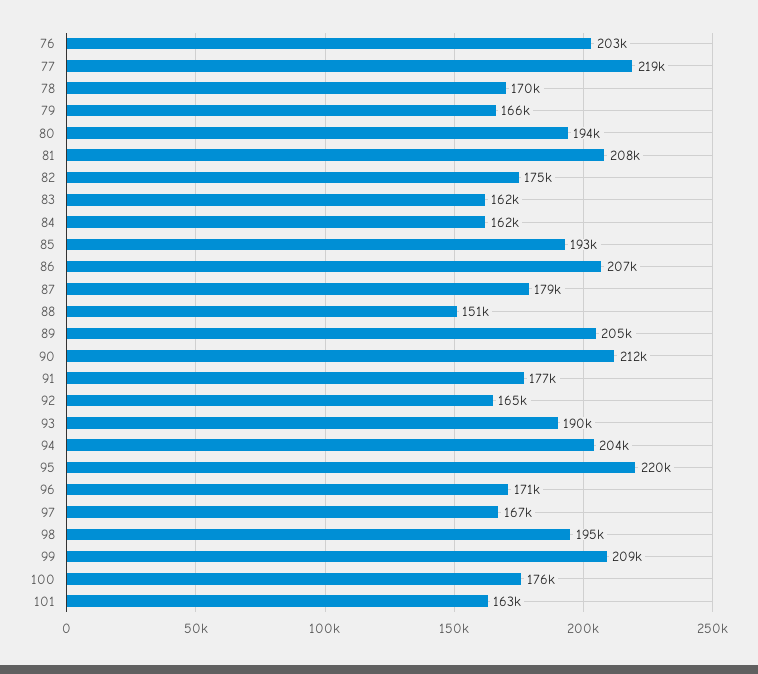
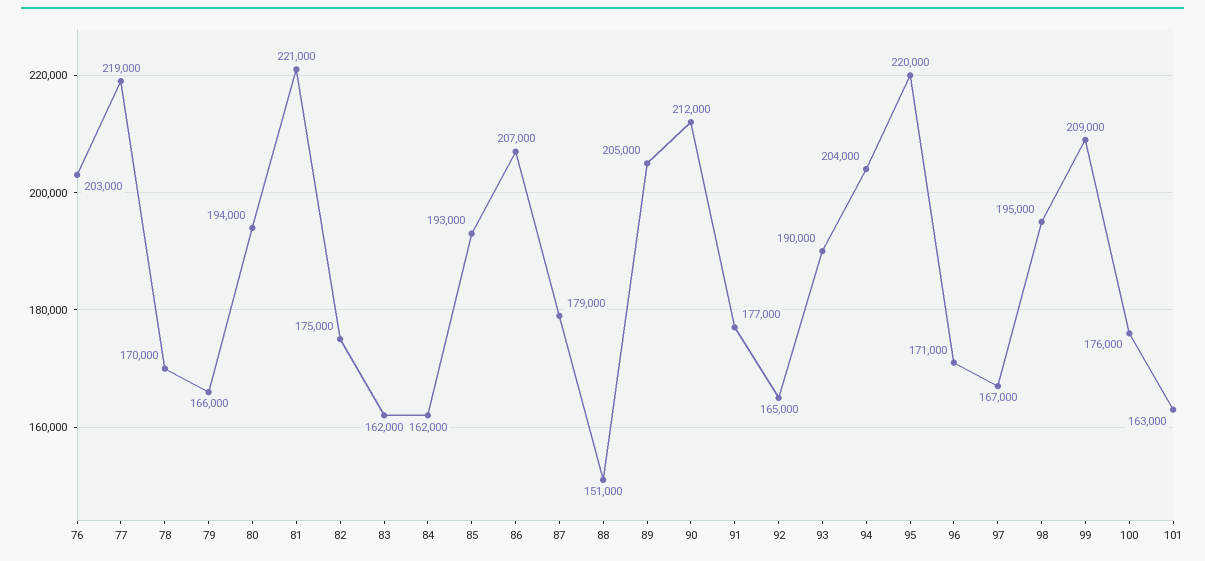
81: 208000 -> 221000

